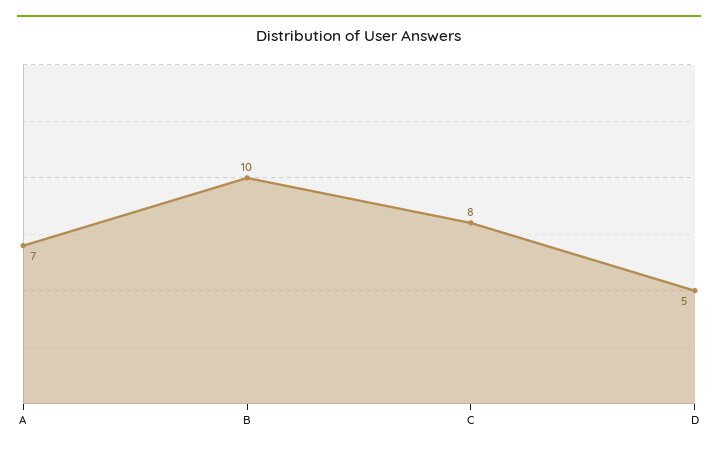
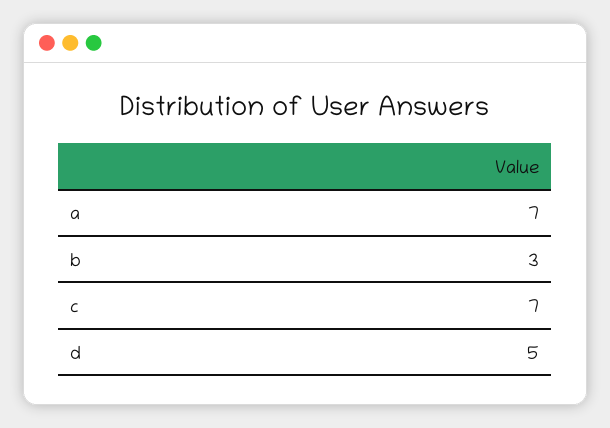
B: 10 -> 3
C: 8 -> 7

